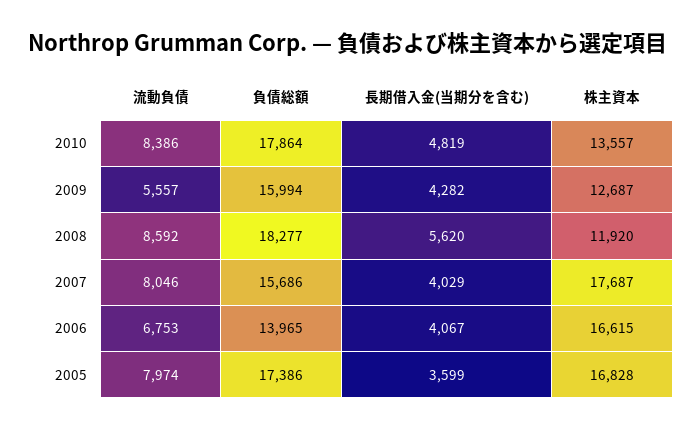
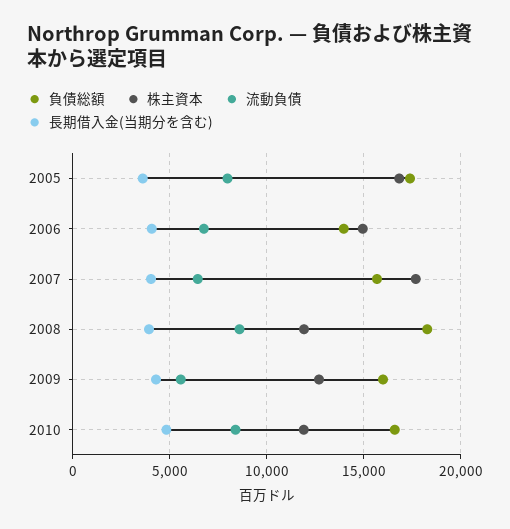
負債総額, 2010: 17864 -> 16500
株主資本, 2010: 13557 -> 12000
長期借入金(当期分を含む), 2008: 5620 -> 4000
流動負債, 2007: 8046 -> 6500
株主資本, 2006: 16615 -> 15000

